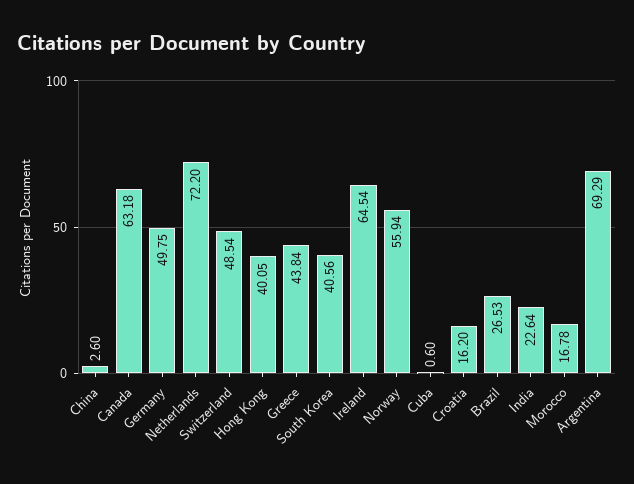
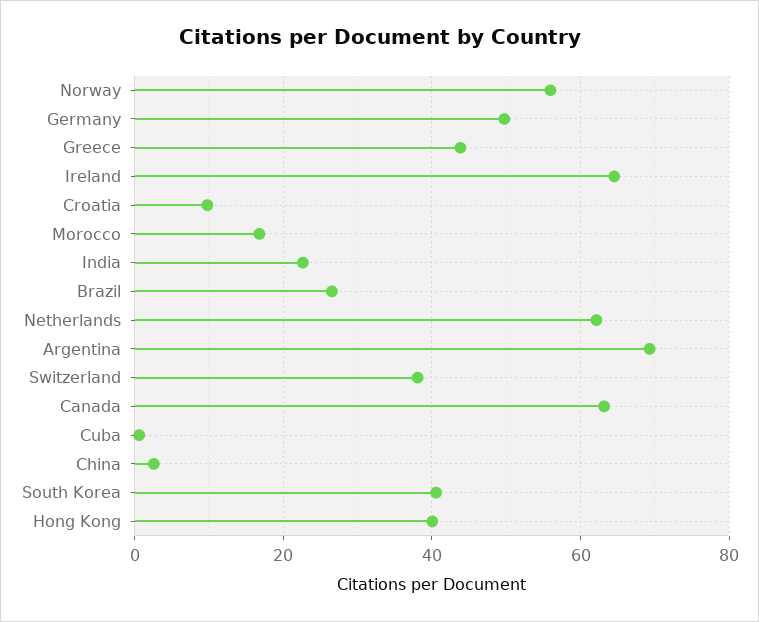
Netherlands: 72.2 -> 62
Switzerland: 48.54 -> 38
Croatia: 16.2 -> 10

